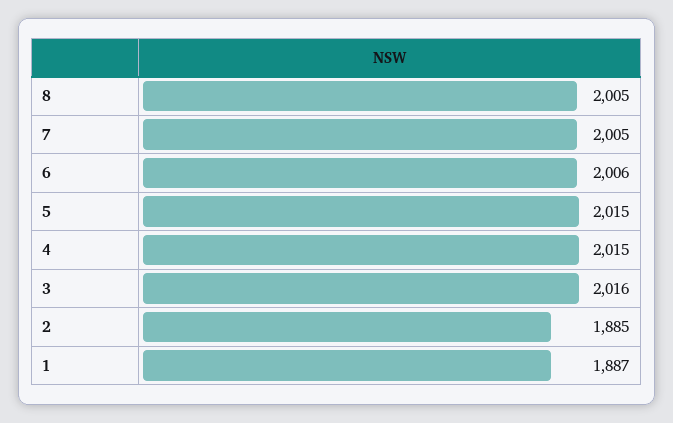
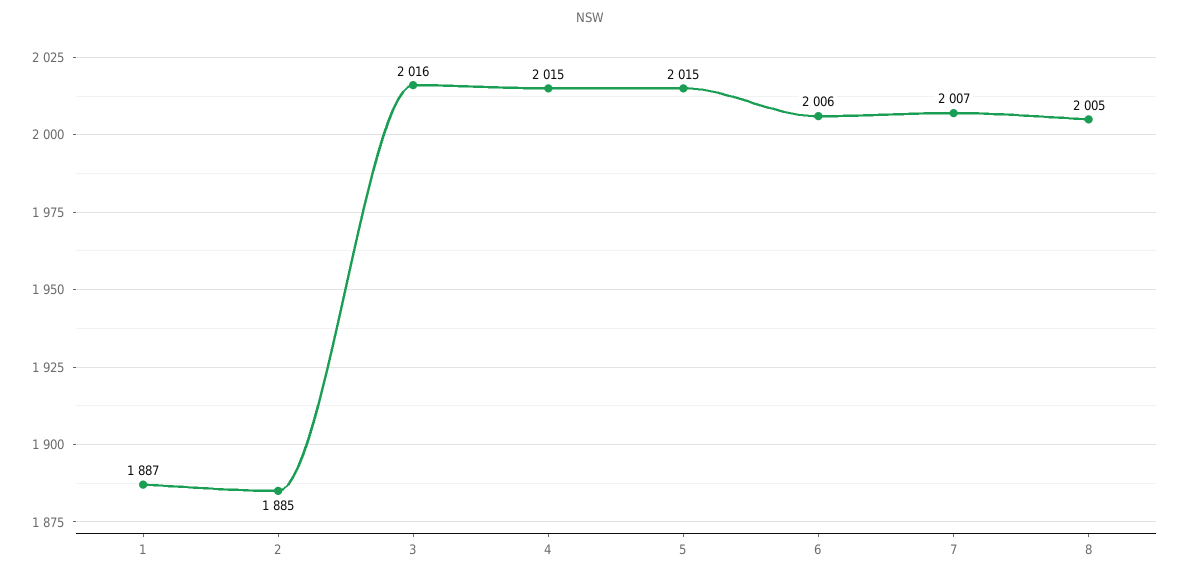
7: 2005 -> 2007

